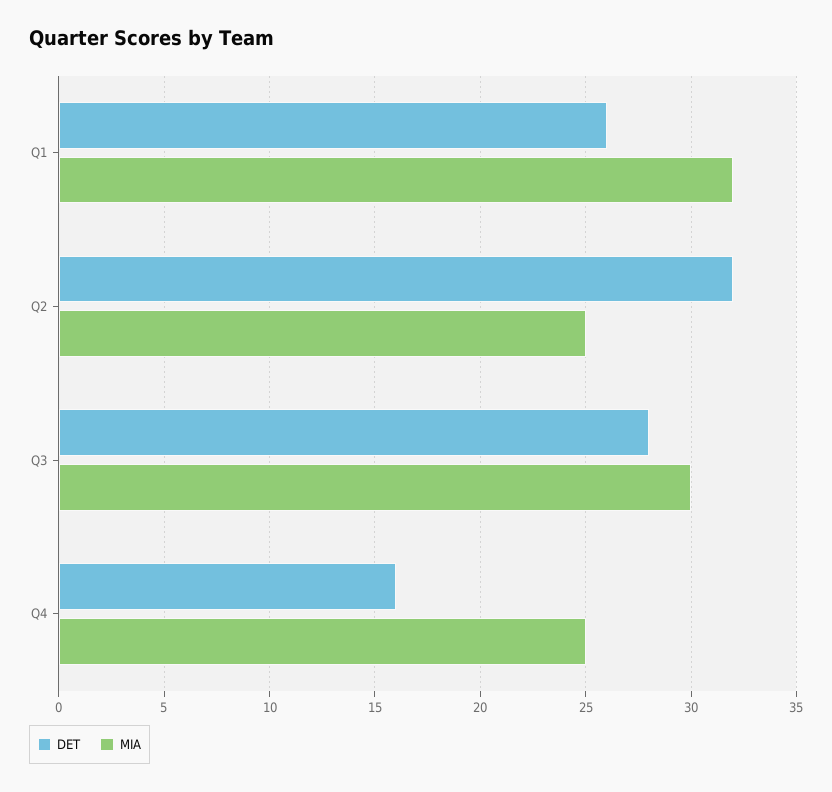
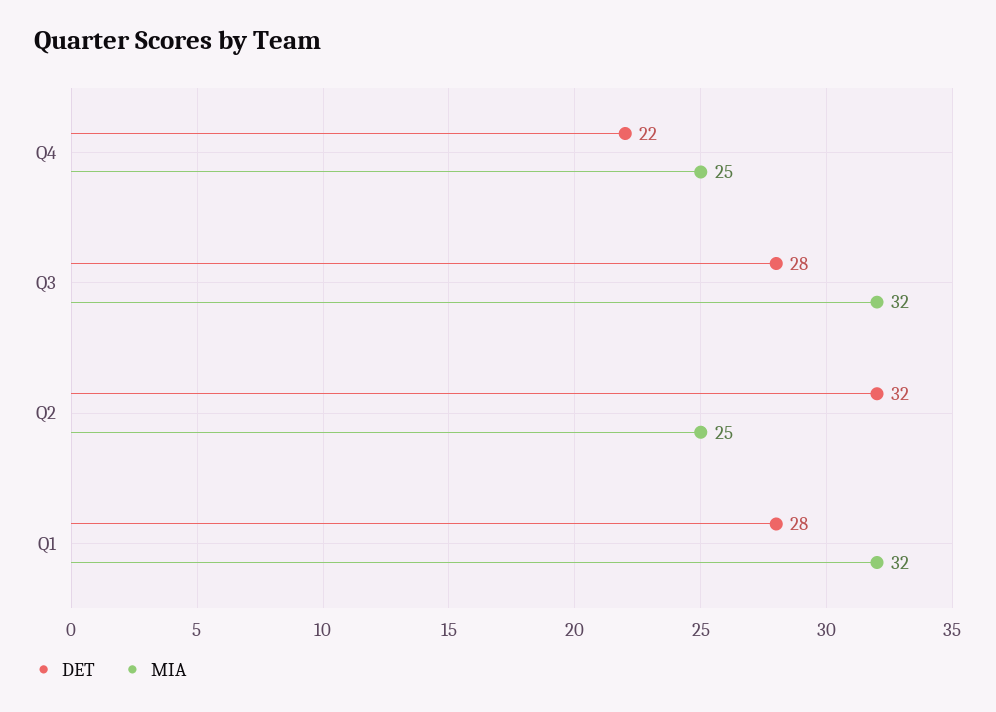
DET, Q1: 26 -> 28
MIA, Q3: 30 -> 32
DET, Q4: 16 -> 22

